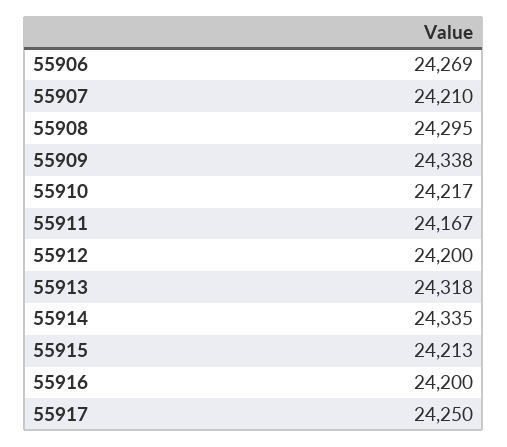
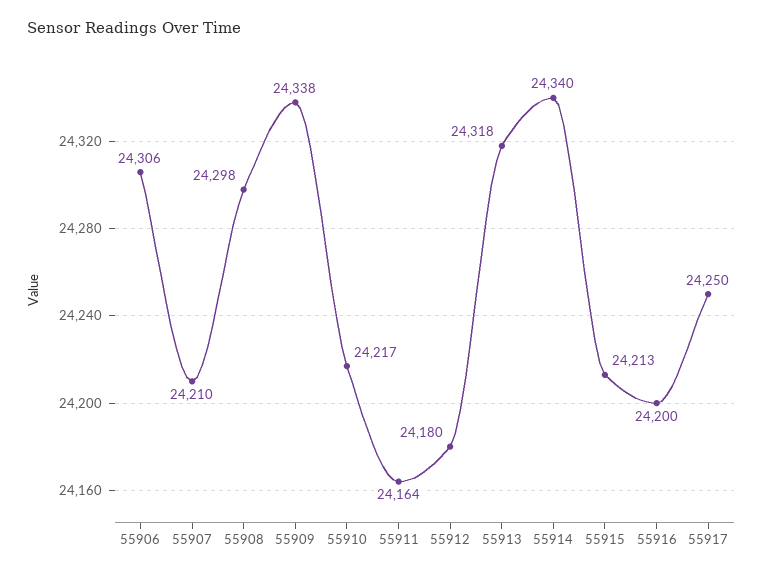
55906: 24269 -> 24306
55908: 24295 -> 24298
55911: 24167 -> 24164
55912: 24200 -> 24180
55914: 24335 -> 24340

